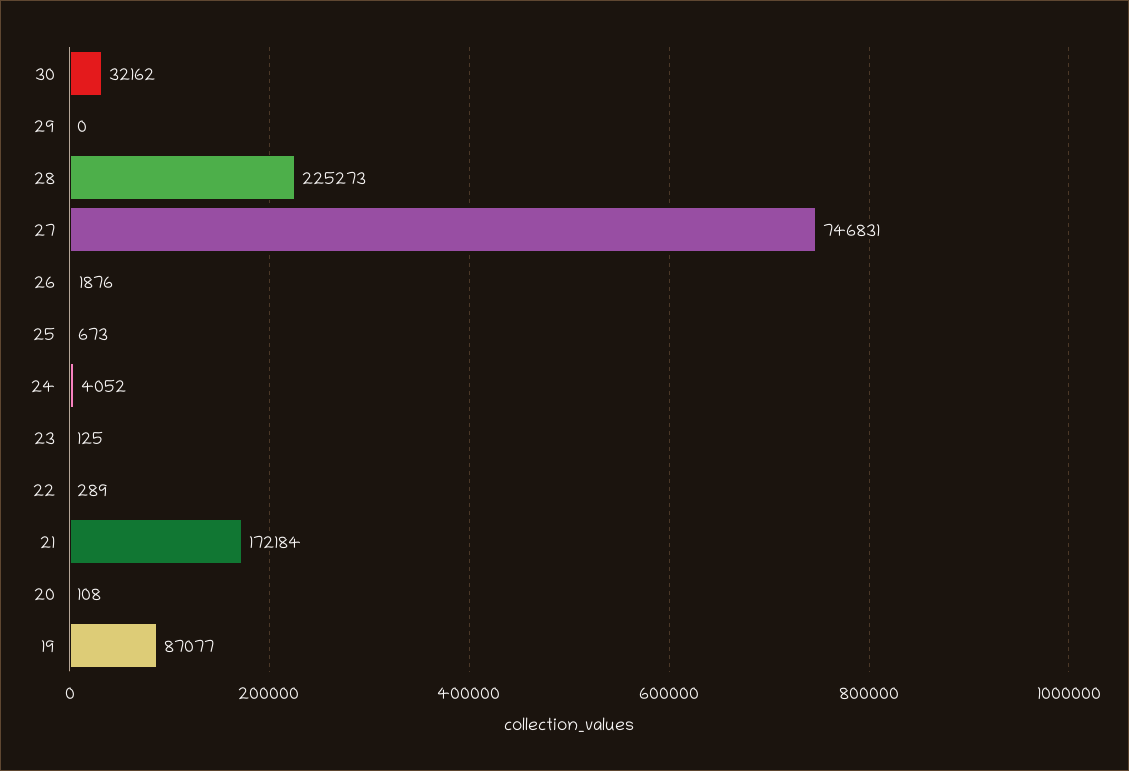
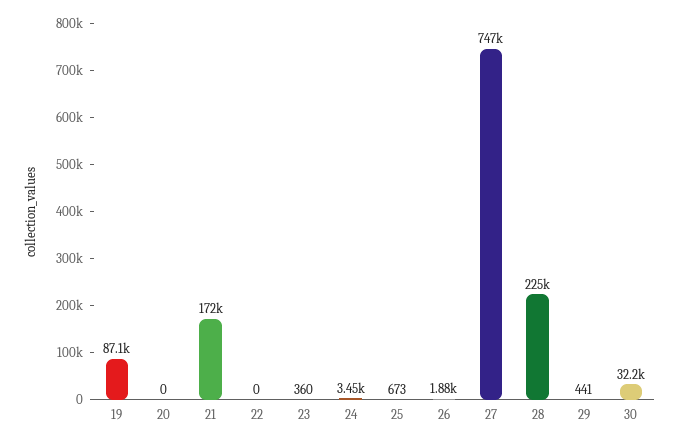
29: 0 -> 441
24: 4052 -> 3450
23: 125 -> 360
22: 289 -> 0
20: 108 -> 0

